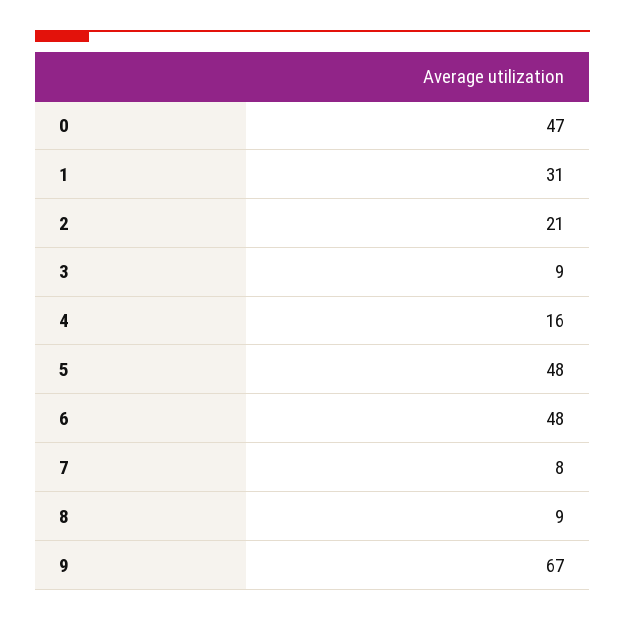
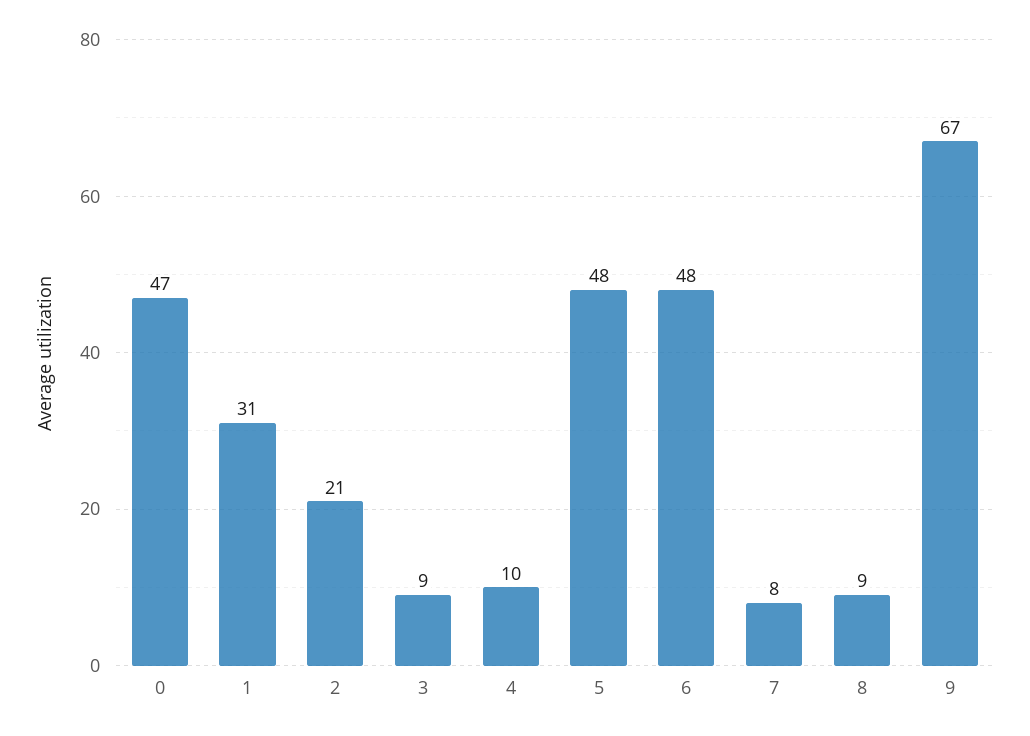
4: 16 -> 10

